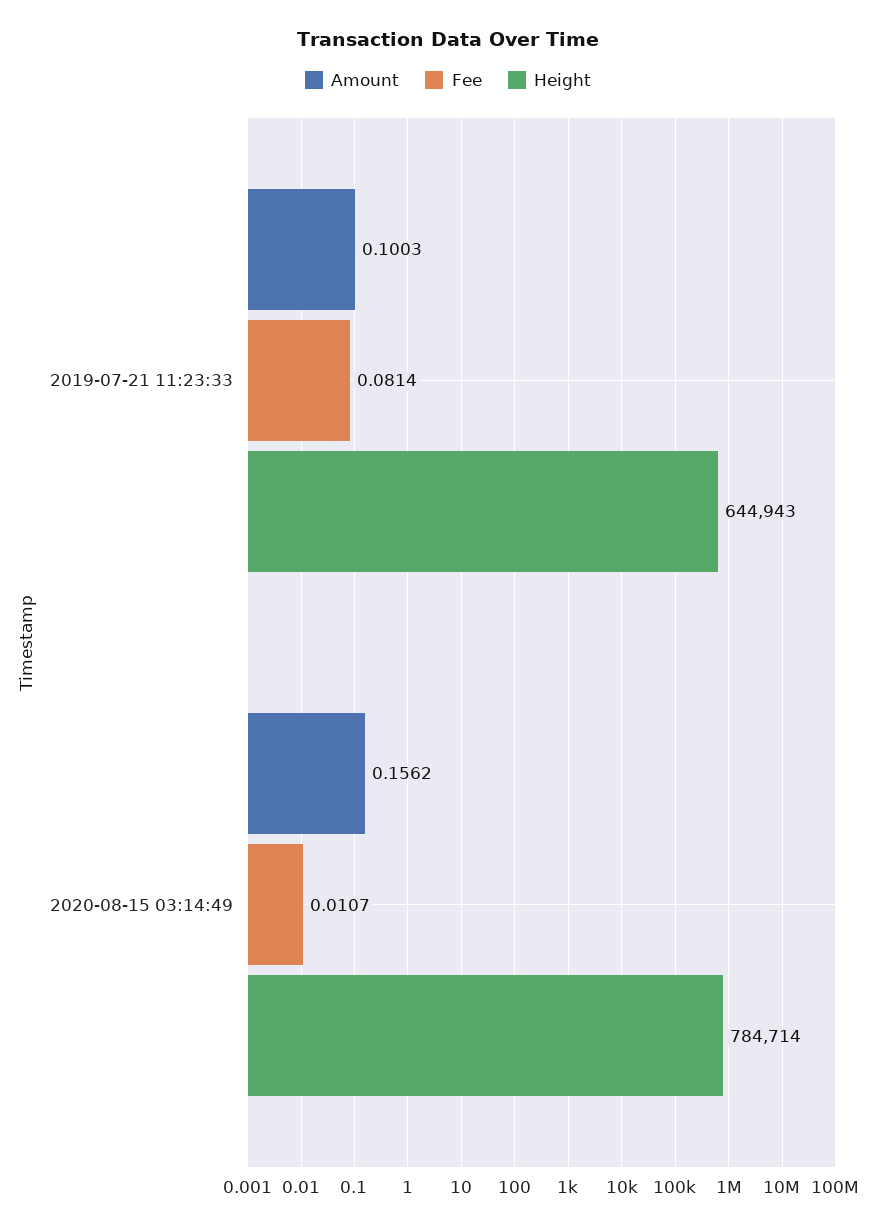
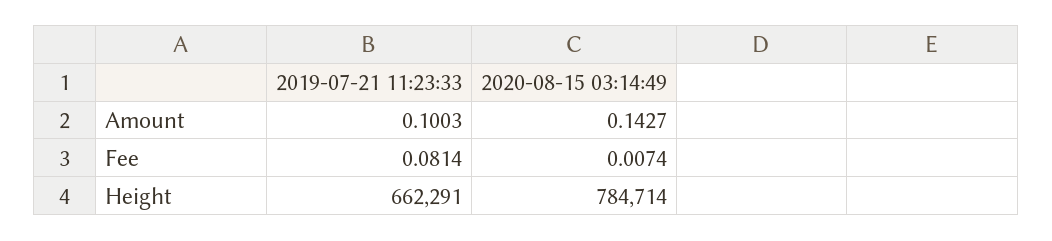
Height, 2019-07-21 11:23:33: 644943 -> 662291
Amount, 2020-08-15 03:14:49: 0.1562 -> 0.1427
Fee, 2020-08-15 03:14:49: 0.0107 -> 0.0074

